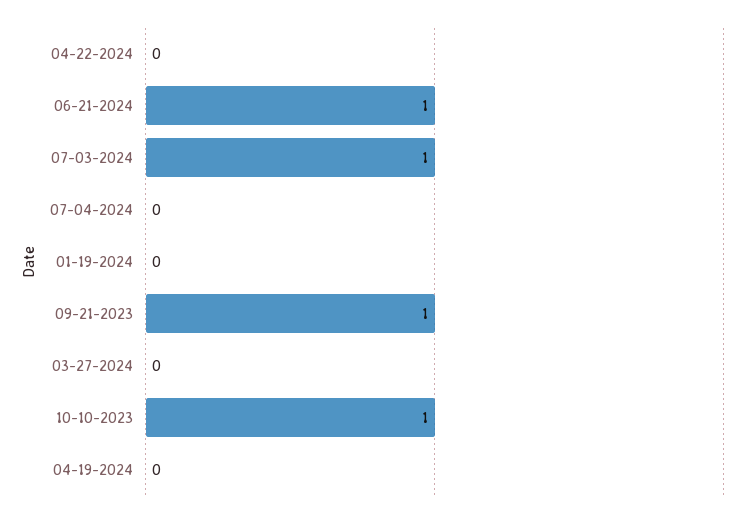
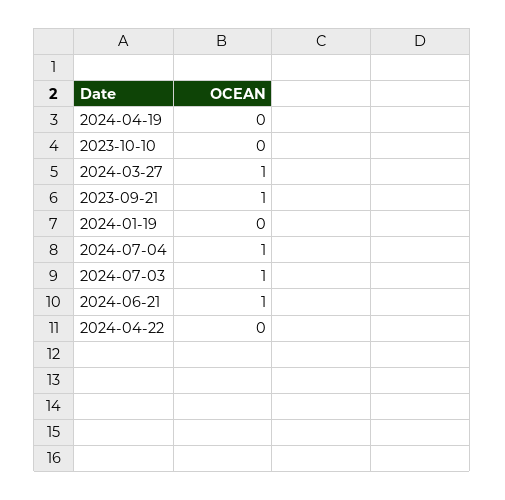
07-04-2024: 0 -> 1
03-27-2024: 0 -> 1
10-10-2023: 1 -> 0

